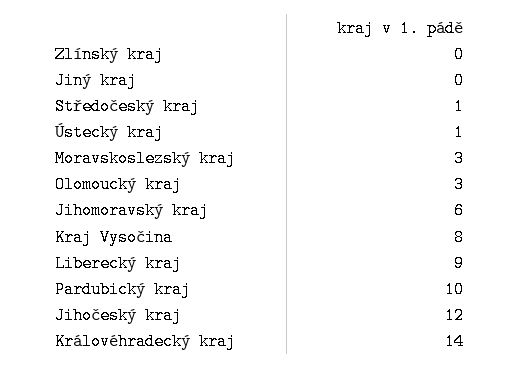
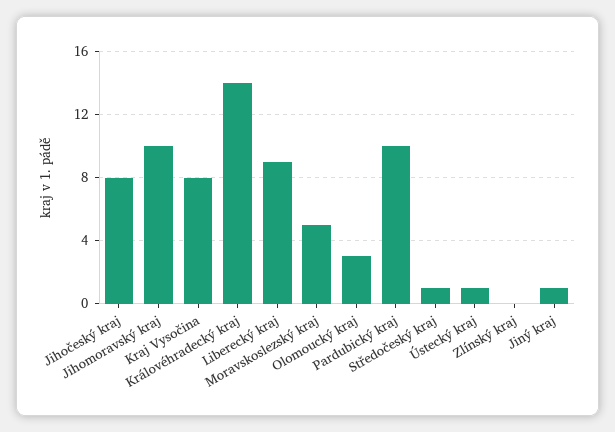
Jiný kraj: 0 -> 1
Moravskoslezský kraj: 3 -> 5
Jihomoravský kraj: 6 -> 10
Jihočeský kraj: 12 -> 8

